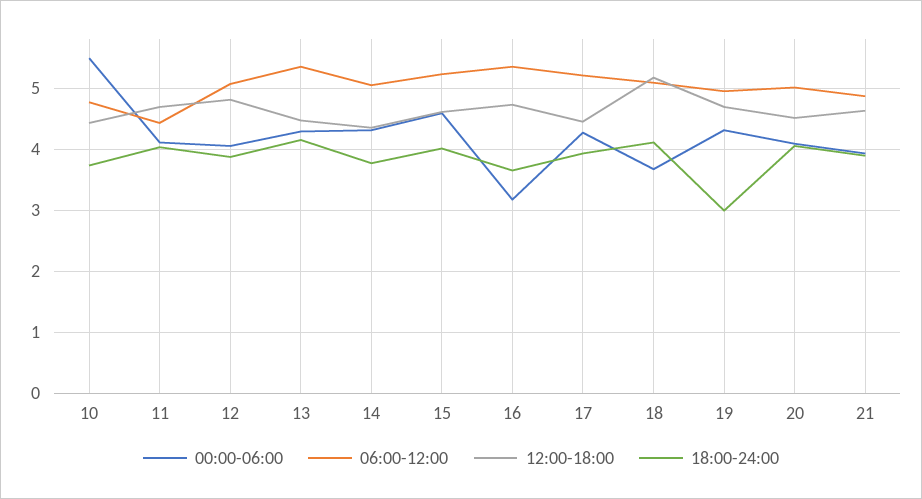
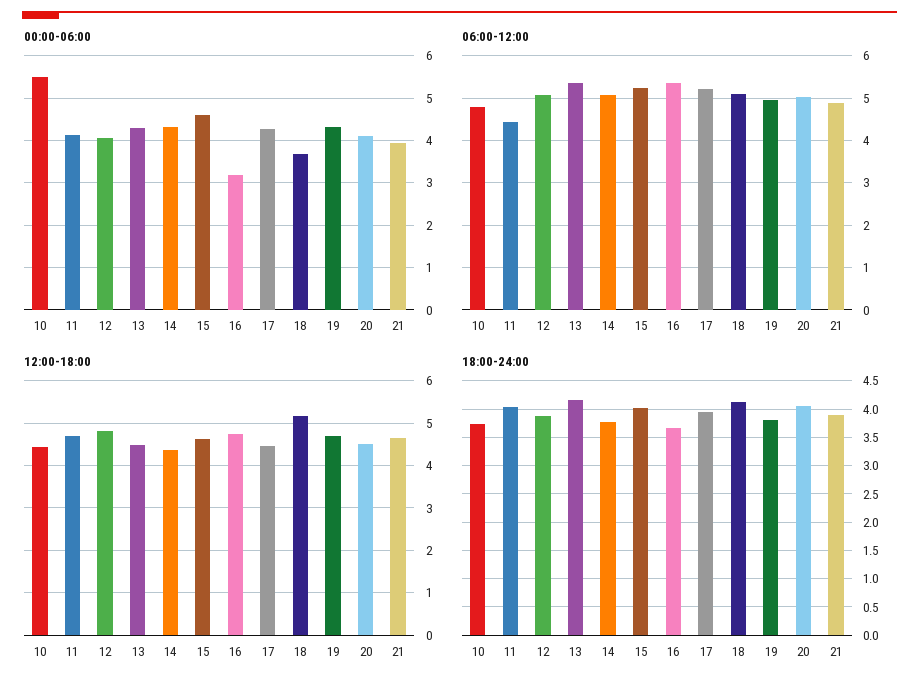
18:00-24:00, 19: 3 -> 3.75

